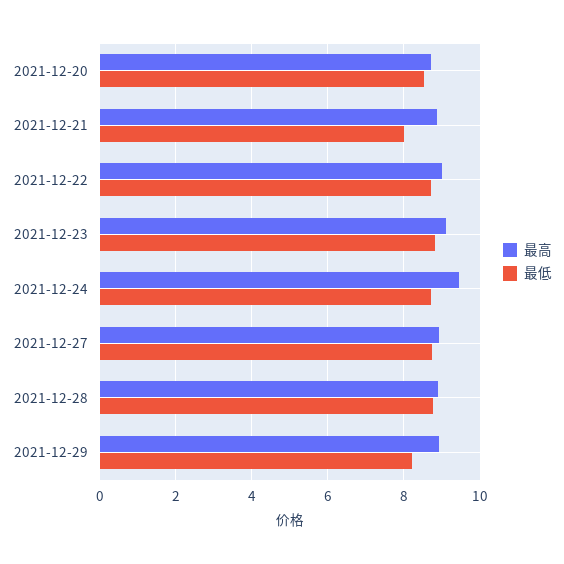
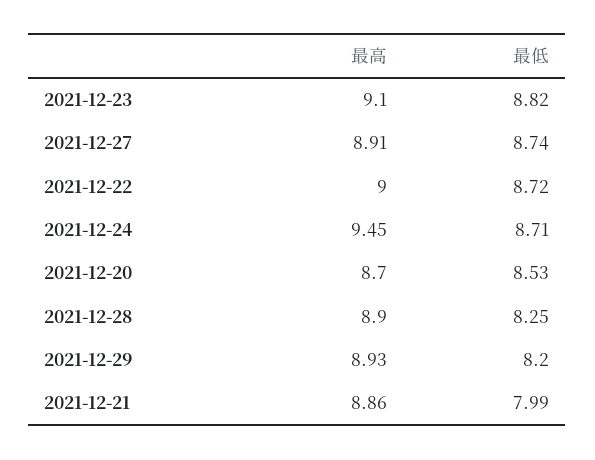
最低, 2021-12-28: 8.8 -> 8.25

